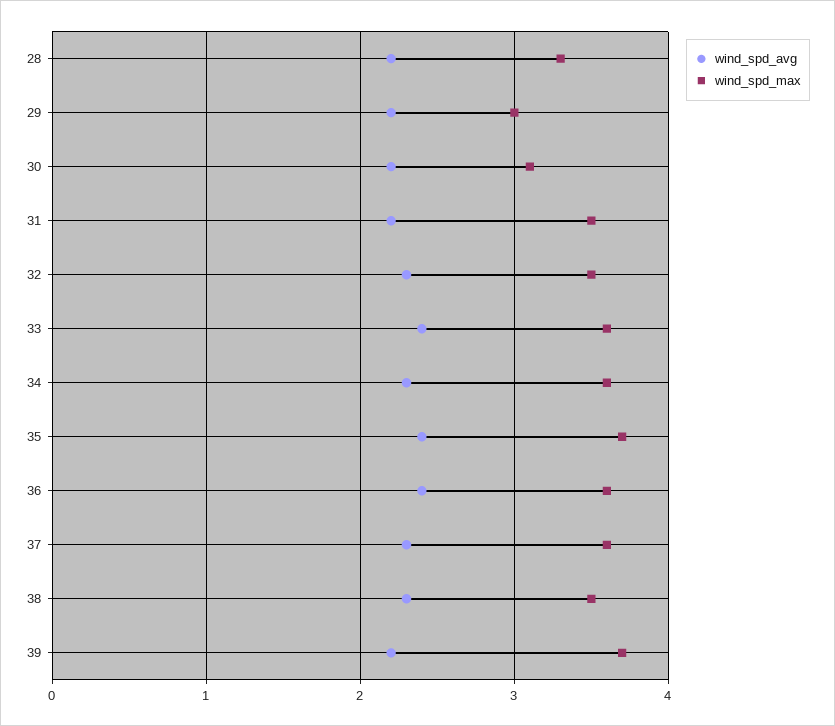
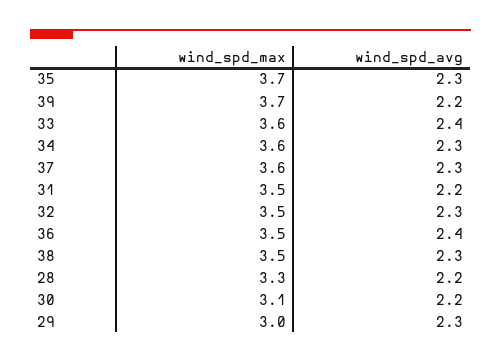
wind_spd_avg, 29: 2.2 -> 2.3
wind_spd_avg, 35: 2.4 -> 2.3
wind_spd_max, 36: 3.6 -> 3.5

